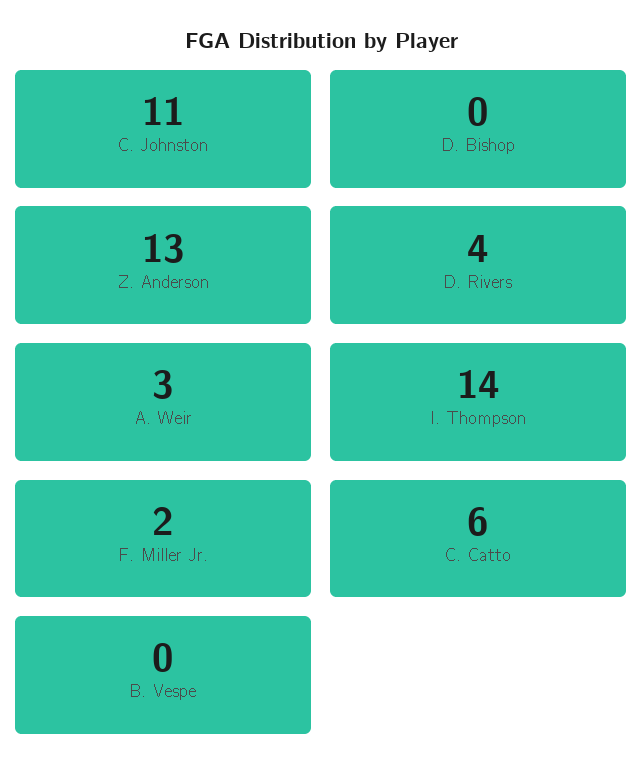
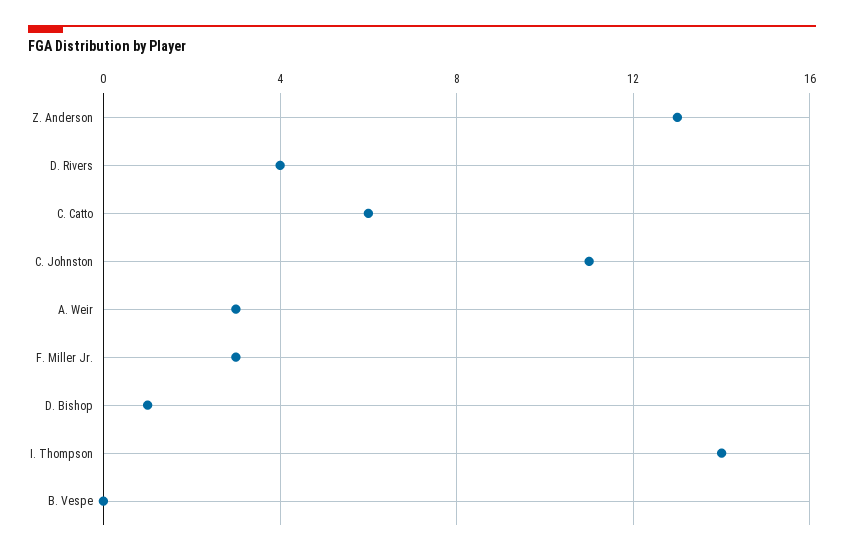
D. Bishop: 0 -> 1
F. Miller Jr.: 2 -> 3

